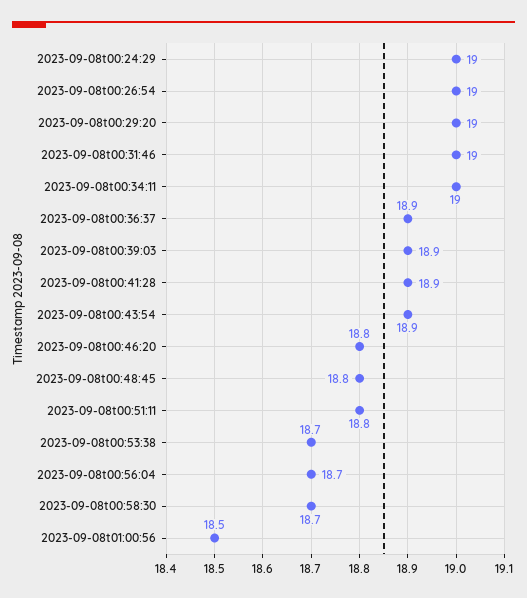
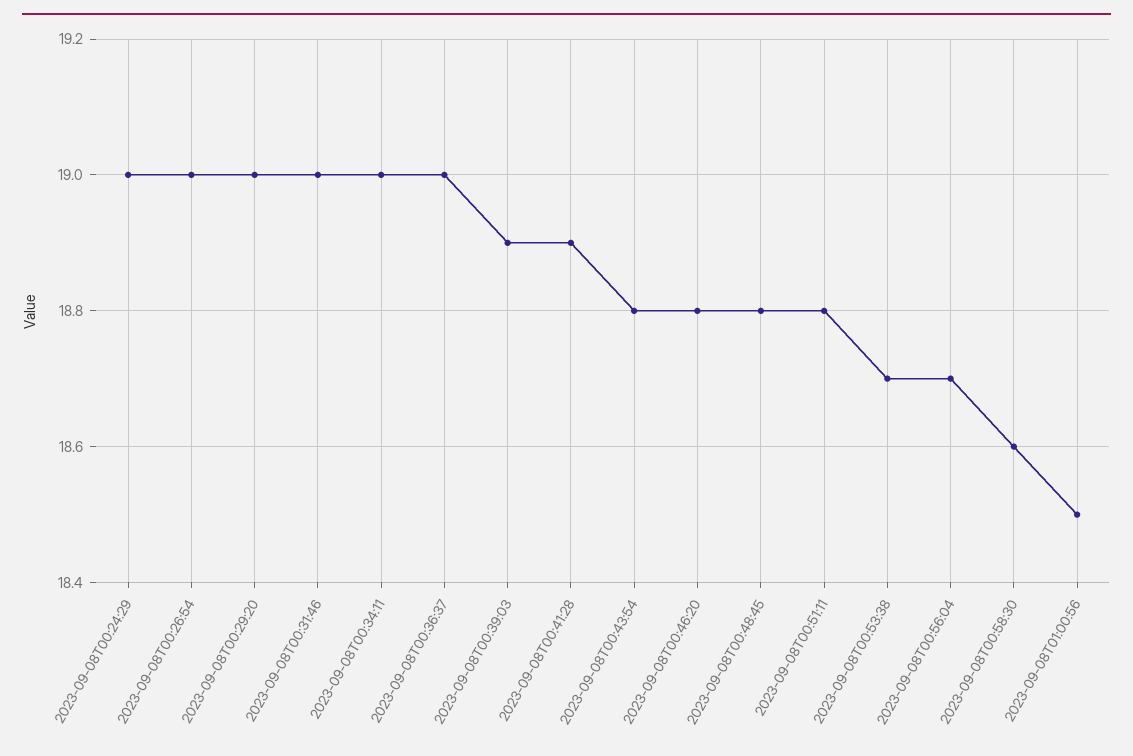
2023-09-08t00:36:37: 18.9 -> 19
2023-09-08t00:43:54: 18.9 -> 18.8
2023-09-08t00:58:30: 18.7 -> 18.6

